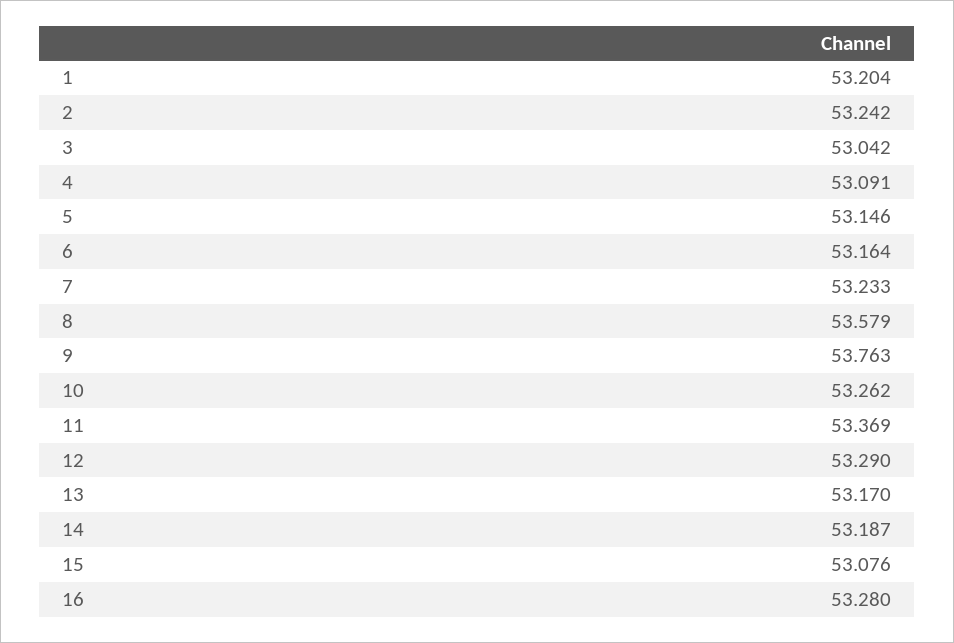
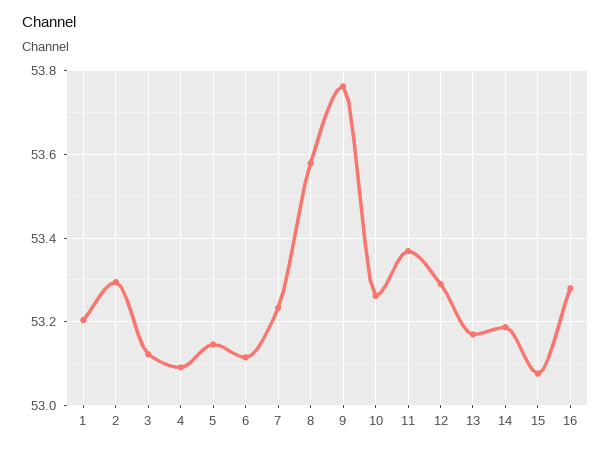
2: 53.242 -> 53.3
3: 53.042 -> 53.12
6: 53.164 -> 53.12

